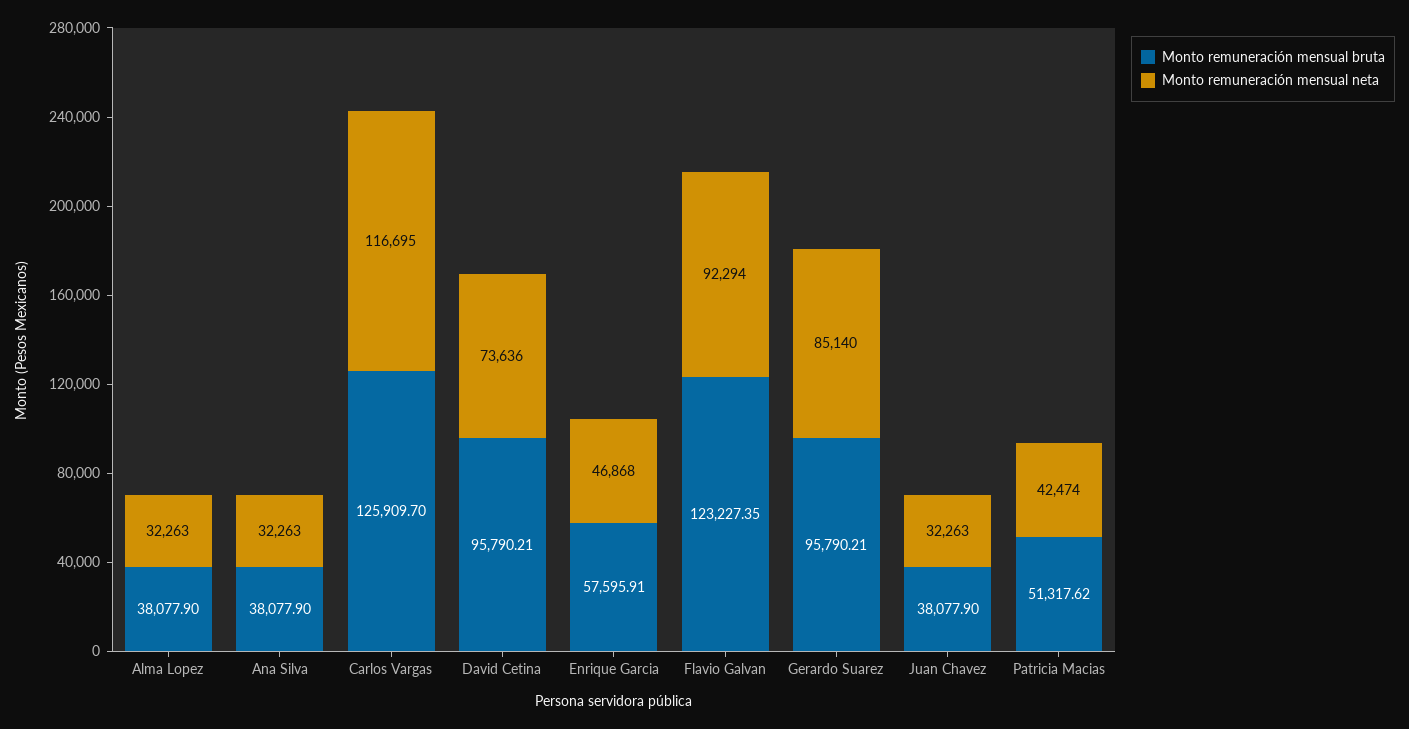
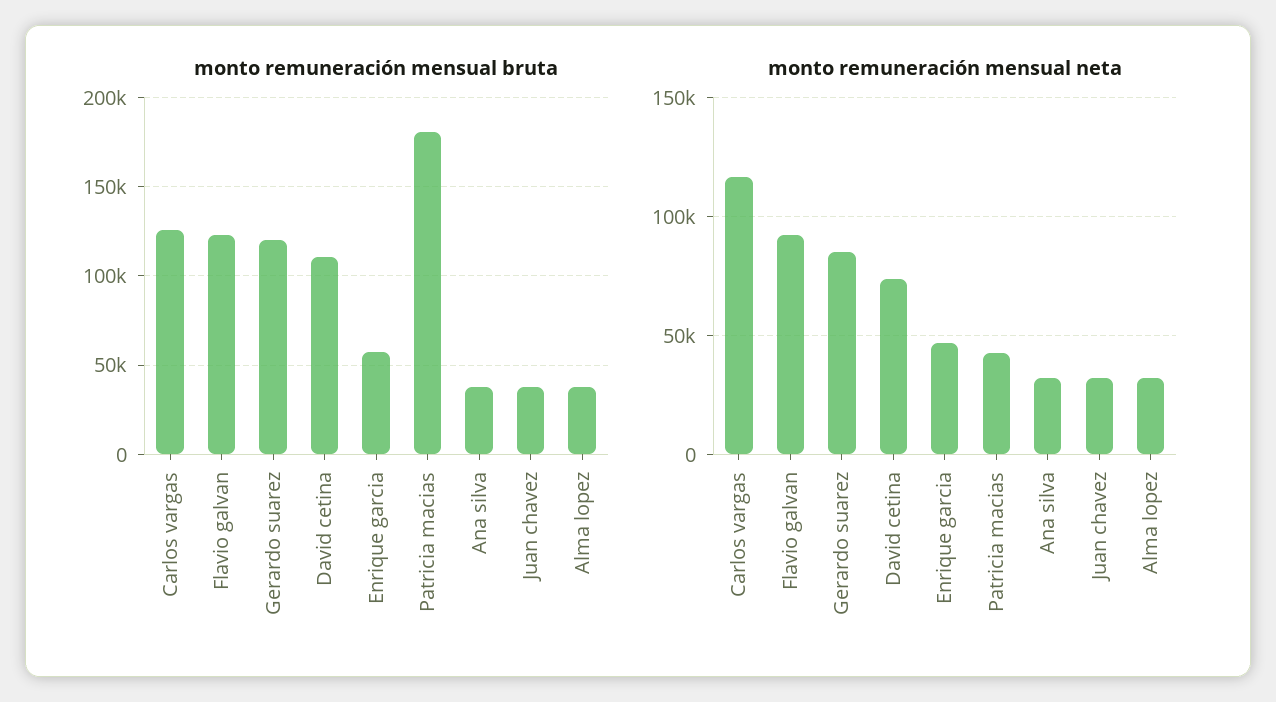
Monto remuneración mensual bruta, David Cetina: 95790.21 -> 110000
Monto remuneración mensual bruta, Gerardo Suarez: 95790.21 -> 120000
Monto remuneración mensual bruta, Patricia Macias: 51317.62 -> 180000

